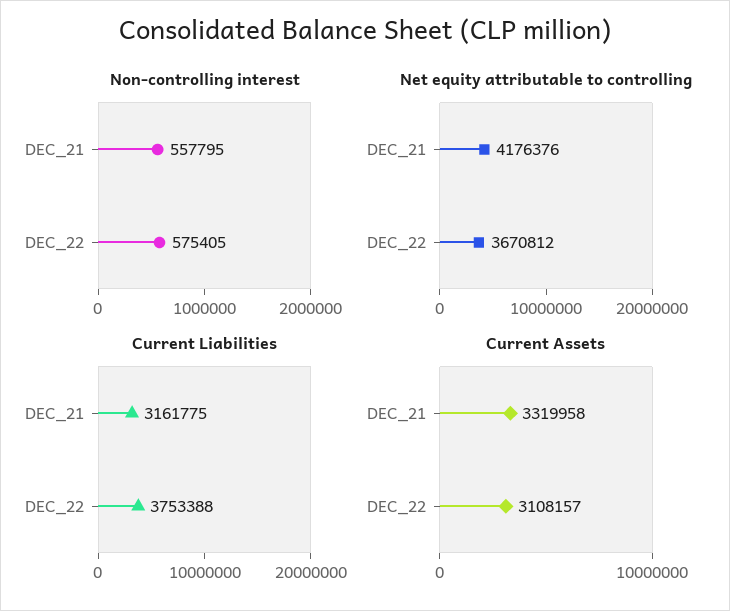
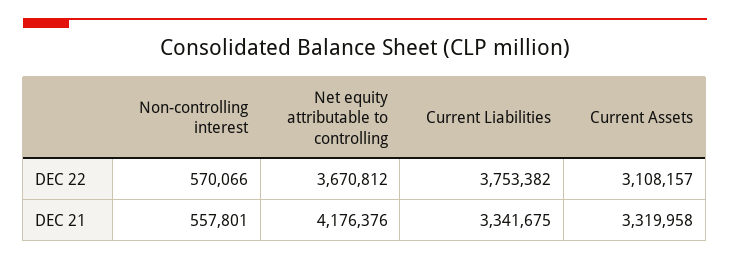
Non-controlling interest, DEC_21: 557795 -> 557801
Non-controlling interest, DEC_22: 575405 -> 570066
Current Liabilities, DEC_21: 3161775 -> 3341675
Current Liabilities, DEC_22: 3753388 -> 3753382

